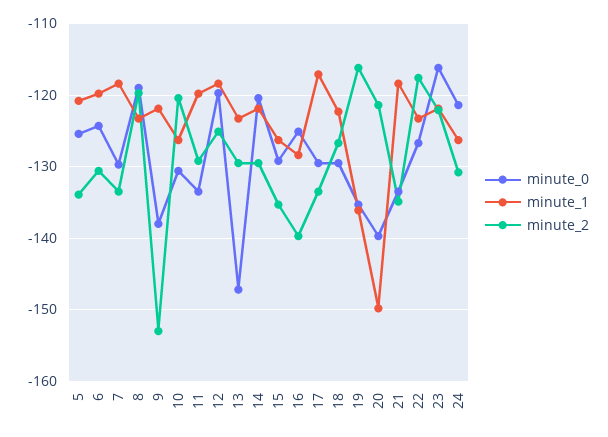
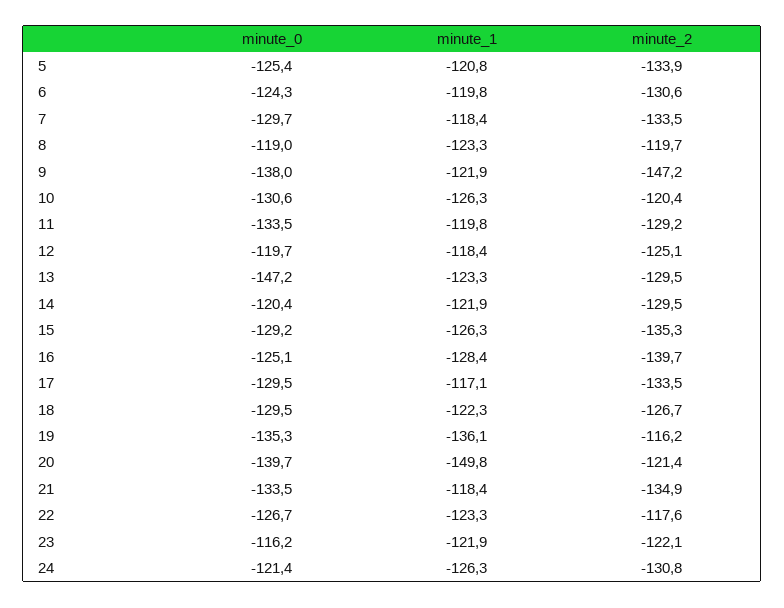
minute_2, 9: -153 -> -147.2

